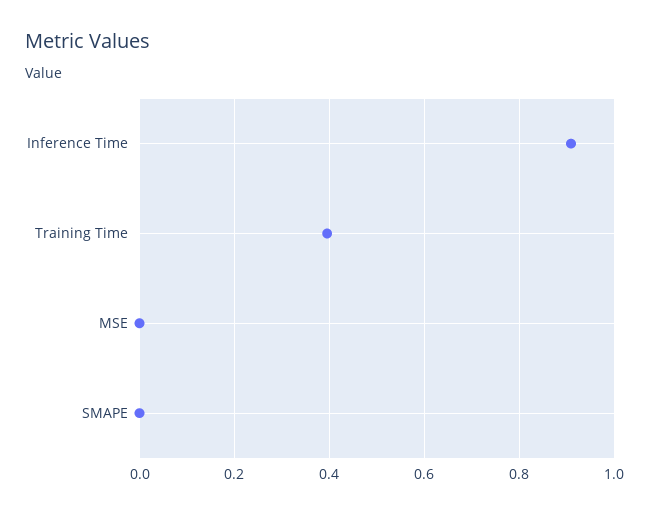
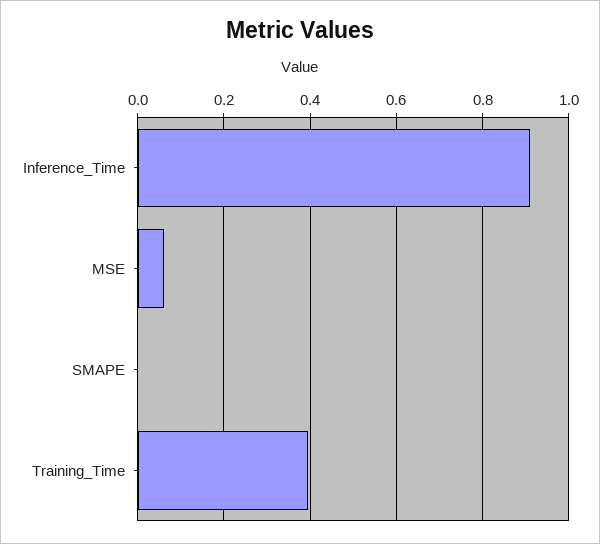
MSE: 0 -> 0.06

